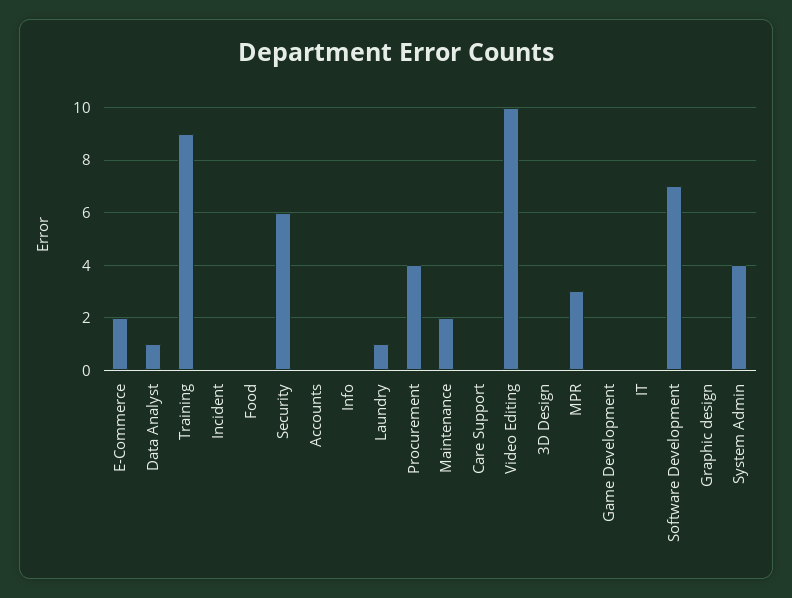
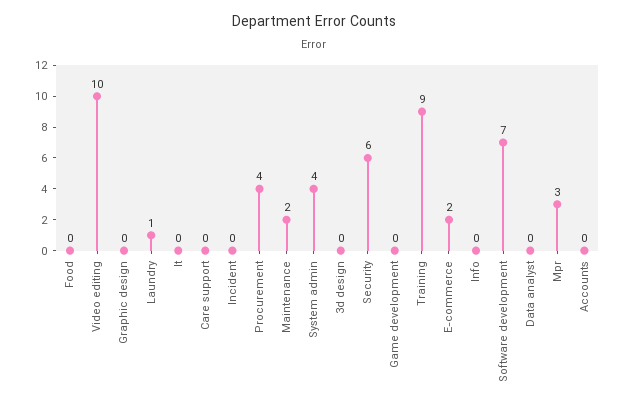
Data Analyst: 1 -> 0

